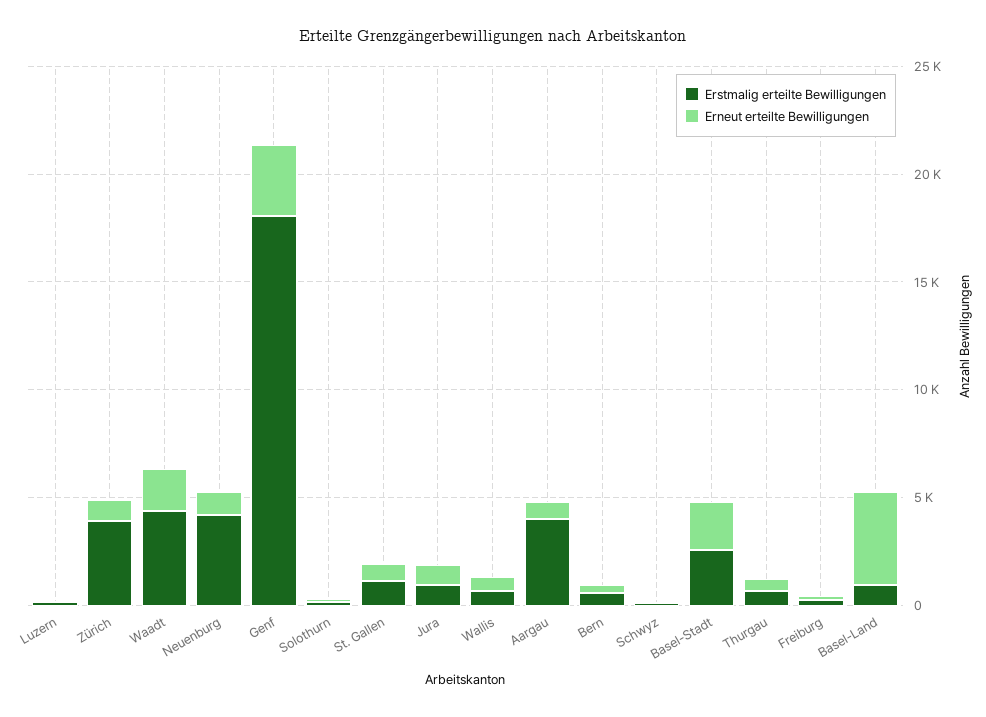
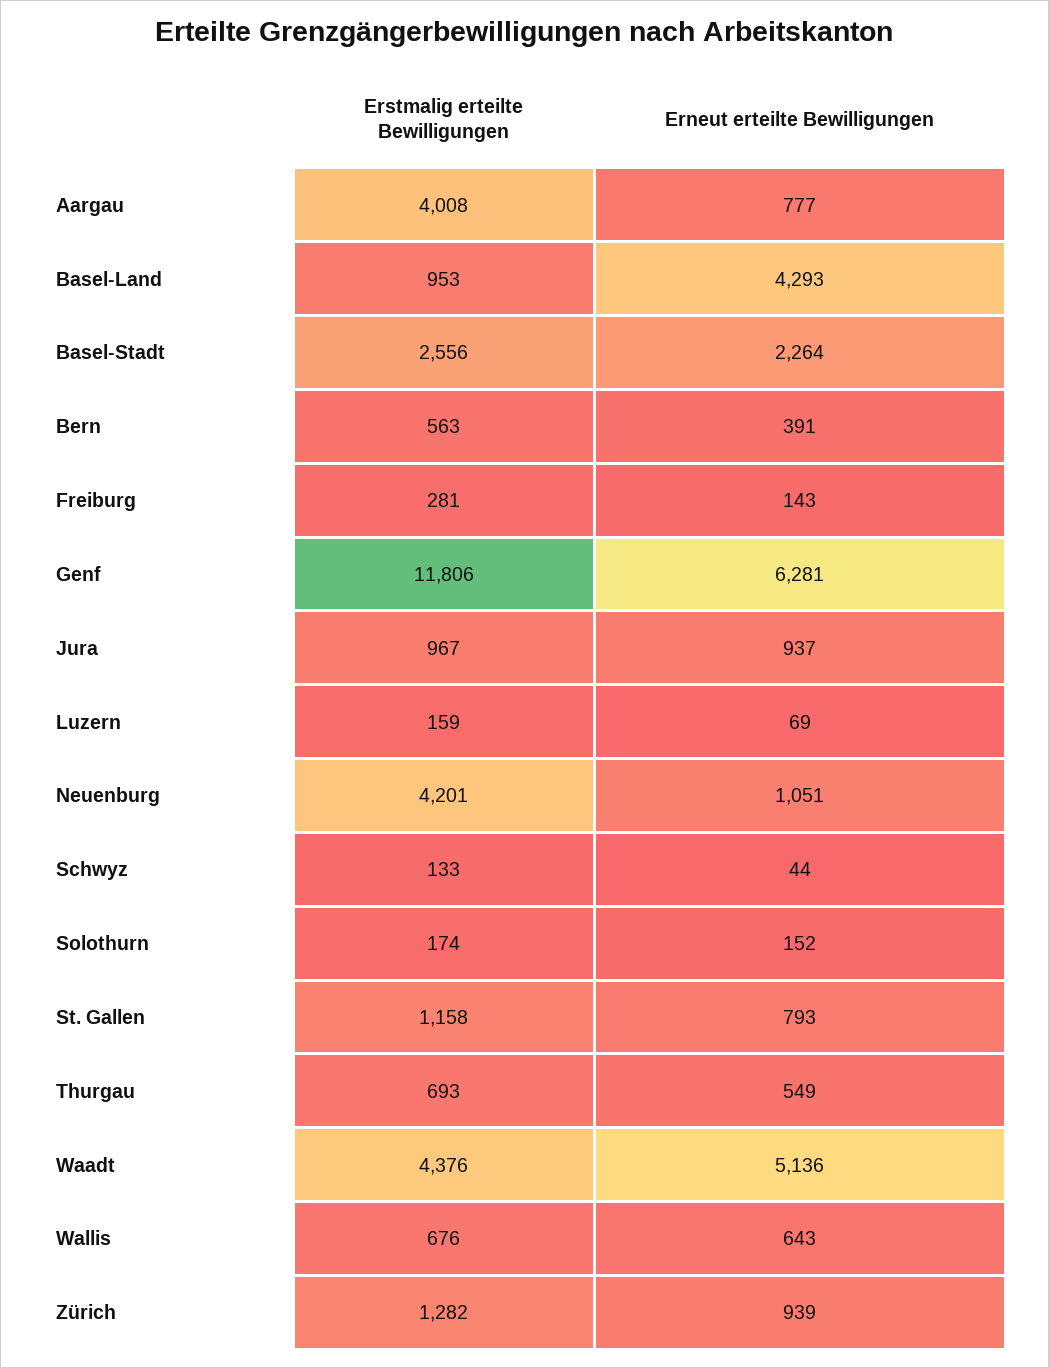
Erstmalig erteilte Bewilligungen, Zürich: 4000 -> 1282
Erneut erteilte Bewilligungen, Waadt: 2000 -> 5136
Erstmalig erteilte Bewilligungen, Genf: 18000 -> 11806
Erneut erteilte Bewilligungen, Genf: 3000 -> 6281

